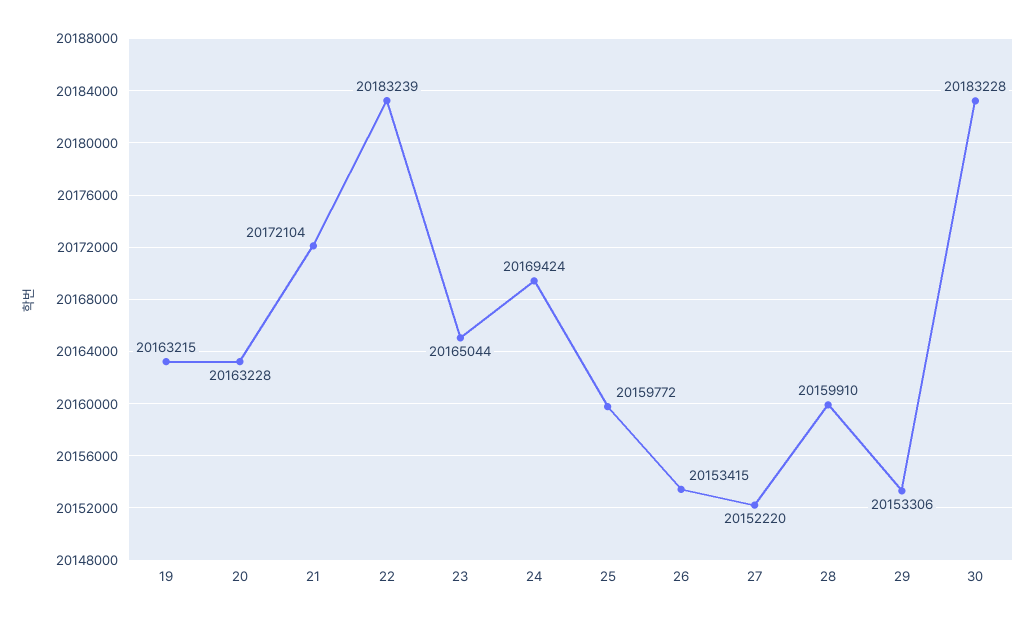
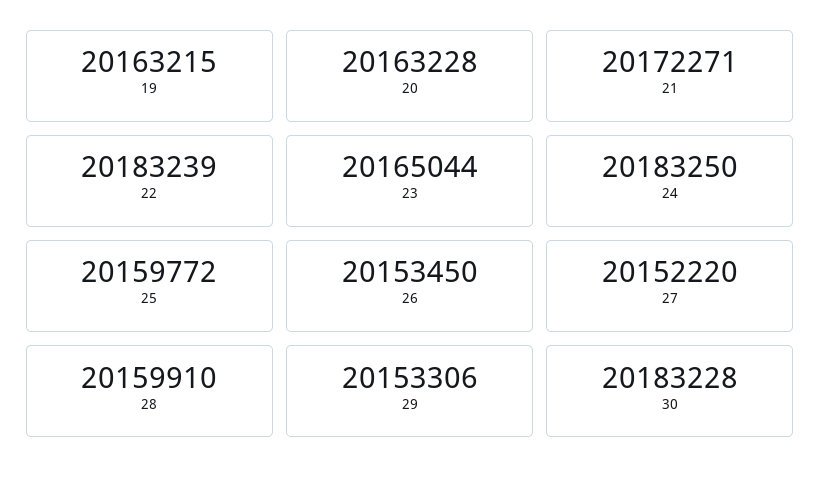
21: 20172104 -> 20172271
24: 20169424 -> 20183250
26: 20153415 -> 20153450

